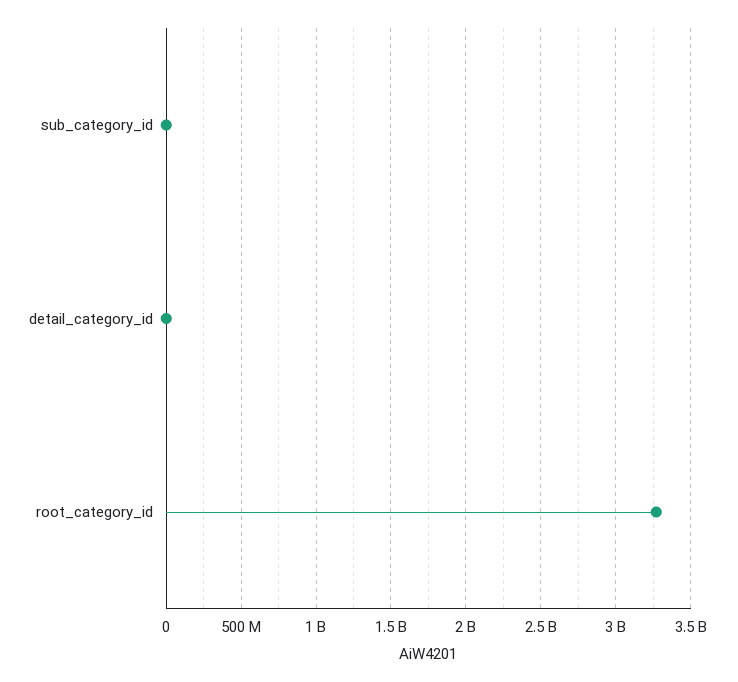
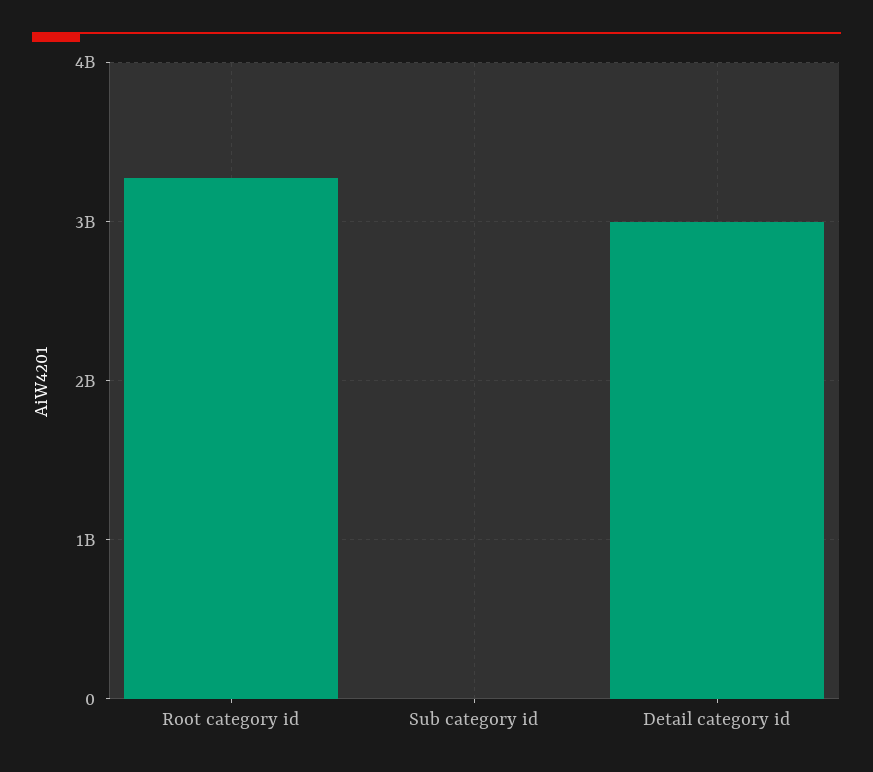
detail_category_id: 0 -> 3000000000

